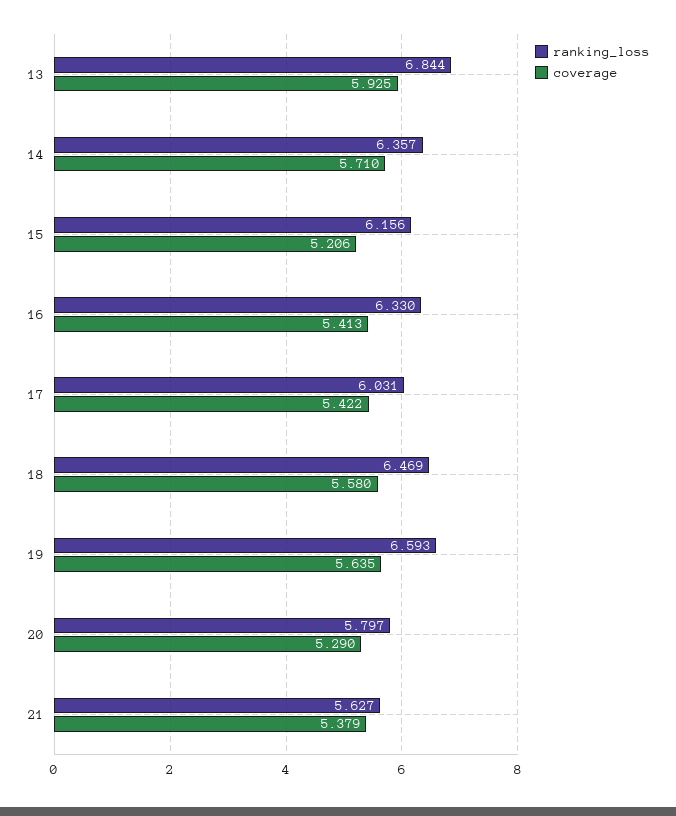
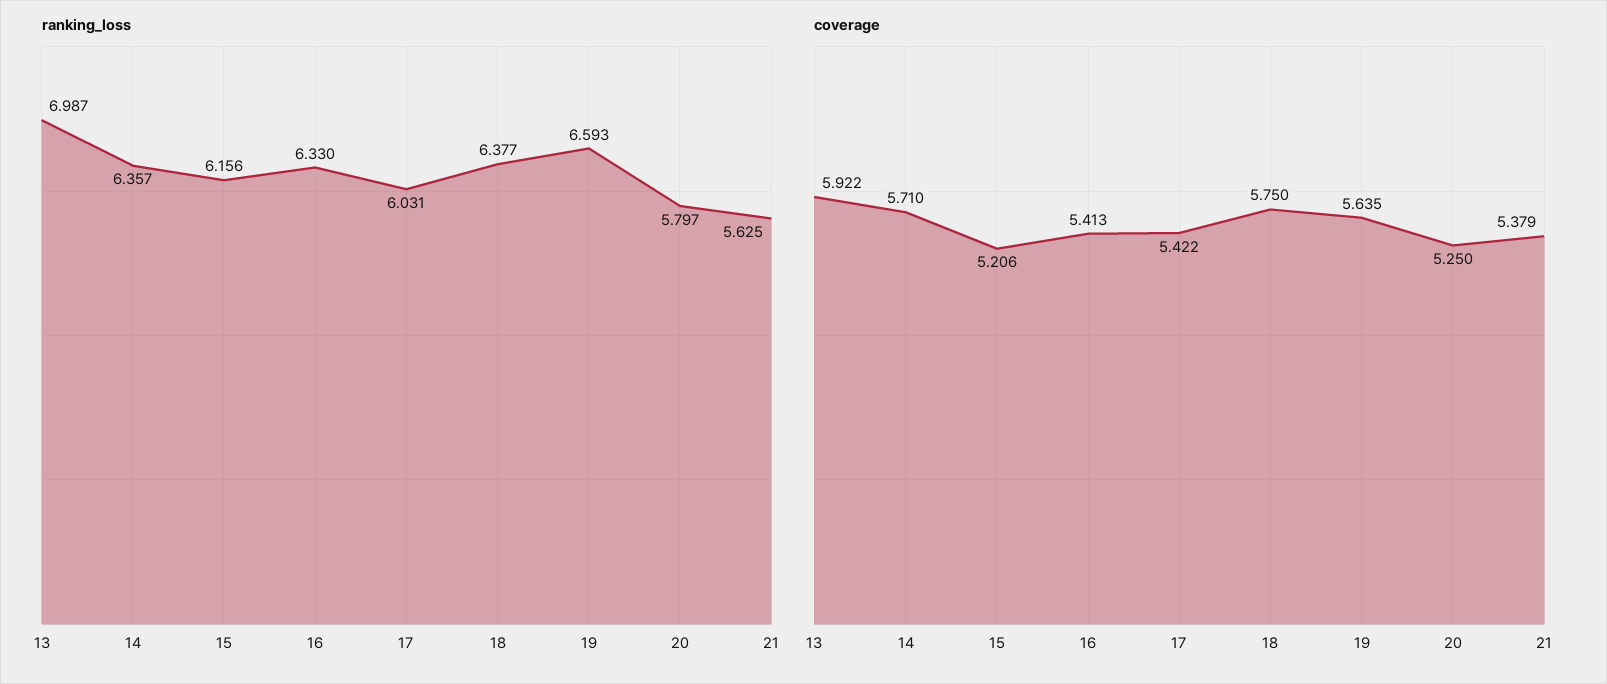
ranking_loss, 13: 6.844 -> 6.987
coverage, 13: 5.925 -> 5.922
ranking_loss, 18: 6.469 -> 6.377
coverage, 18: 5.58 -> 5.75
coverage, 20: 5.29 -> 5.25
ranking_loss, 21: 5.627 -> 5.625

